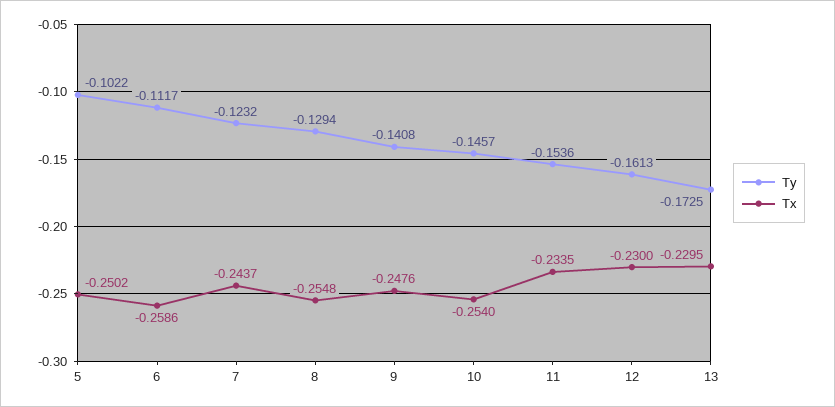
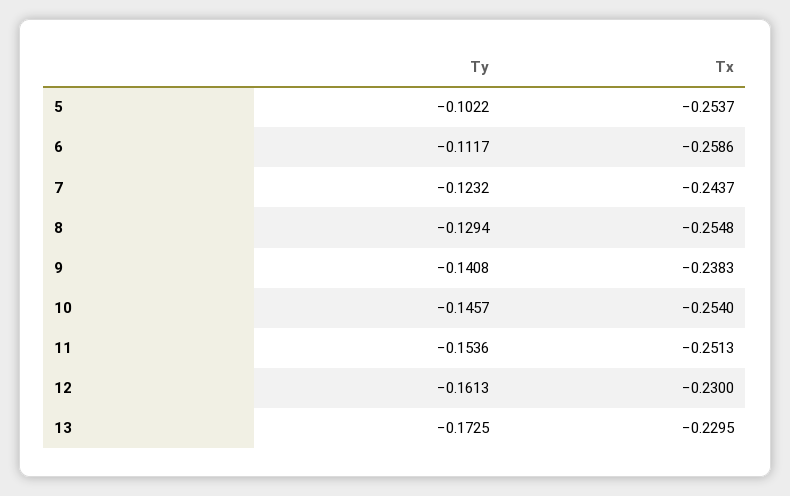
Tx, 5: -0.2502 -> -0.2537
Tx, 9: -0.2476 -> -0.2383
Tx, 11: -0.2335 -> -0.2513

